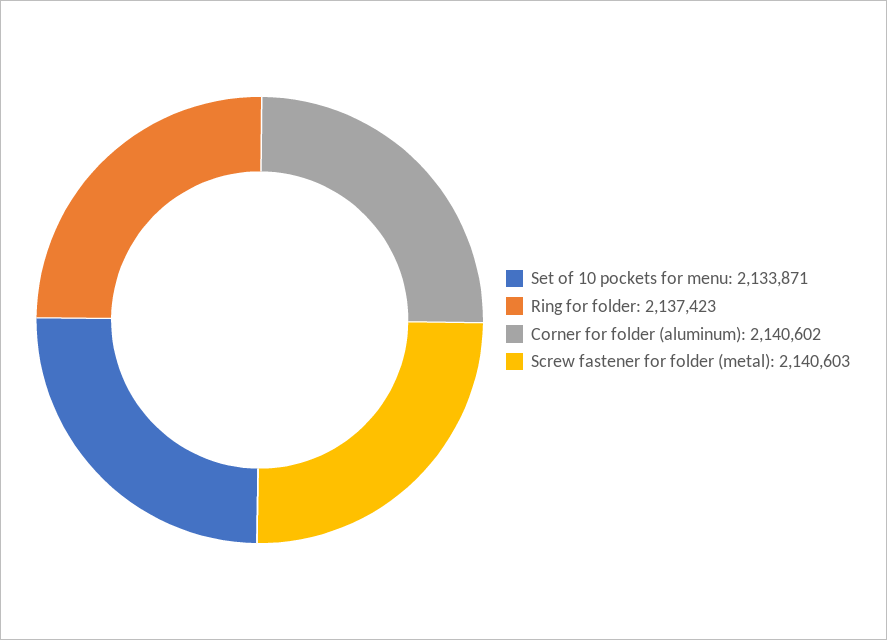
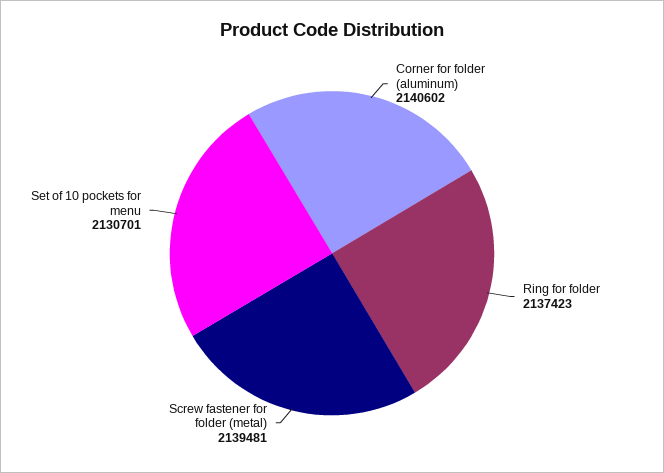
Set of 10 pockets for menu: 2133871 -> 2130701
Screw fastener for folder (metal): 2140603 -> 2139481

